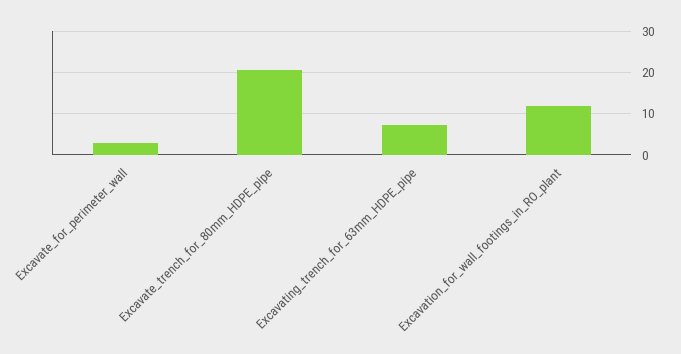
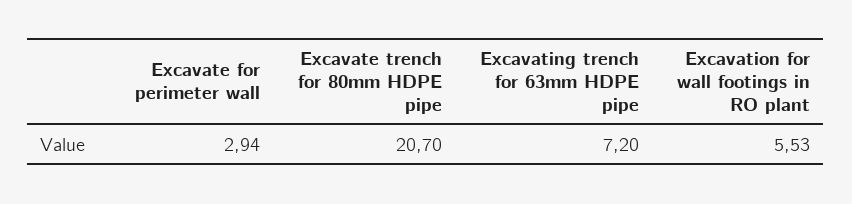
Excavation_for_wall_footings_in_RO_plant: 12 -> 5.53

